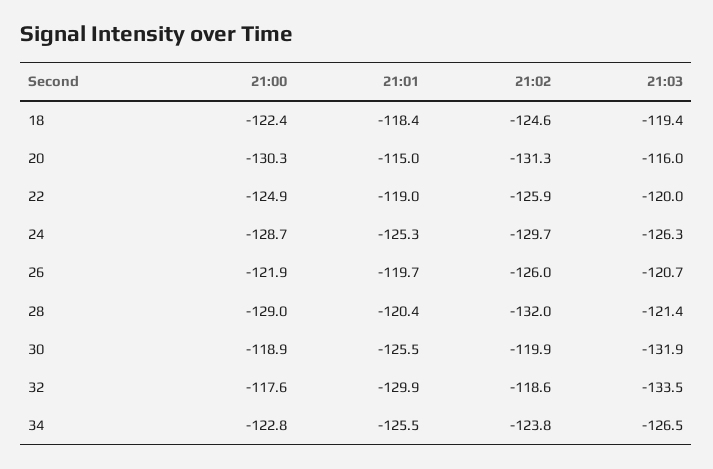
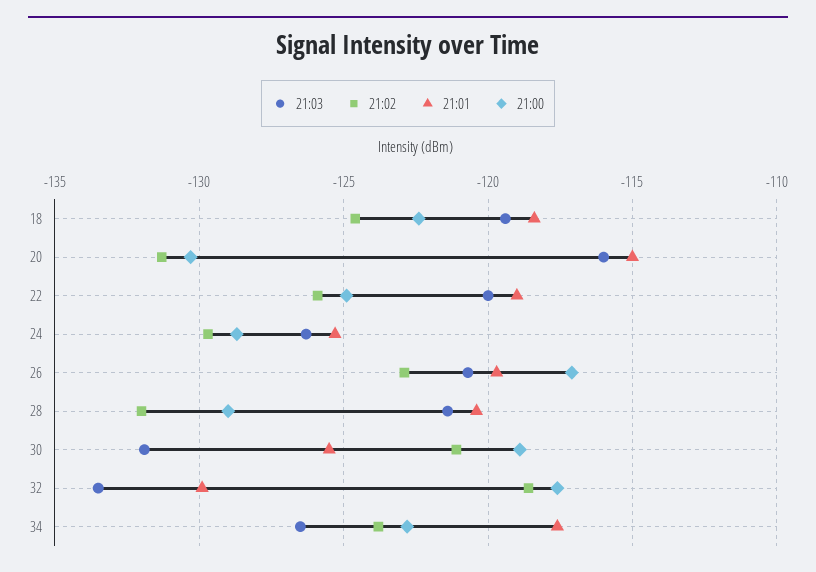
21:00, 26: -121.9 -> -117
21:02, 26: -126 -> -123
21:02, 30: -119.9 -> -121
21:01, 34: -125.5 -> -117.5

